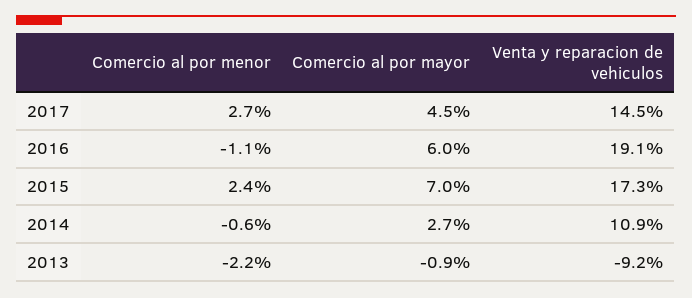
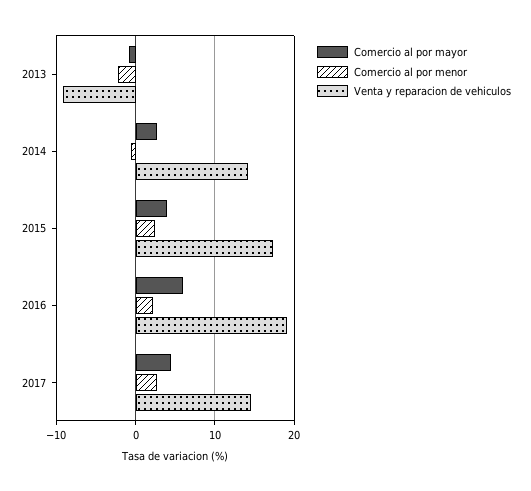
Comercio al por menor, 2016: -1.1 -> 2
Comercio al por mayor, 2015: 7 -> 4
Venta y reparacion de vehiculos, 2014: 10.9 -> 14

